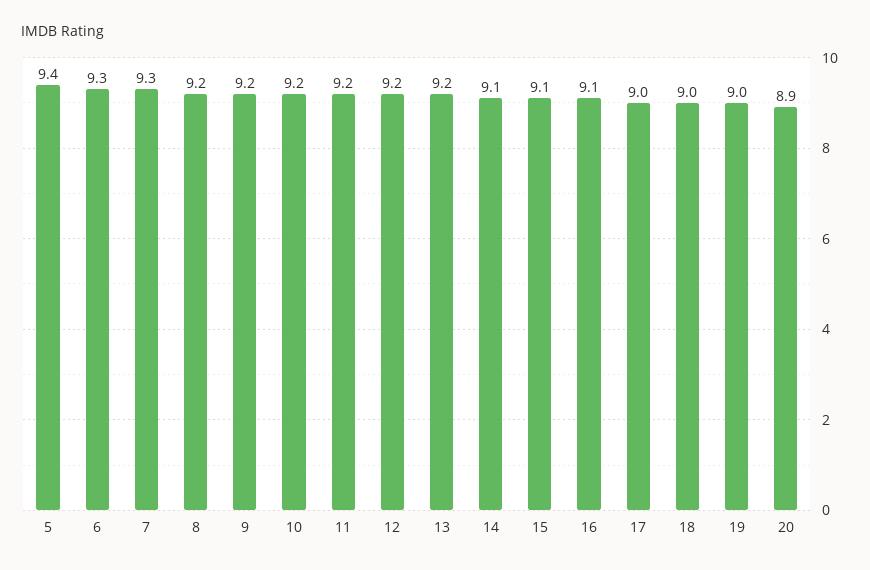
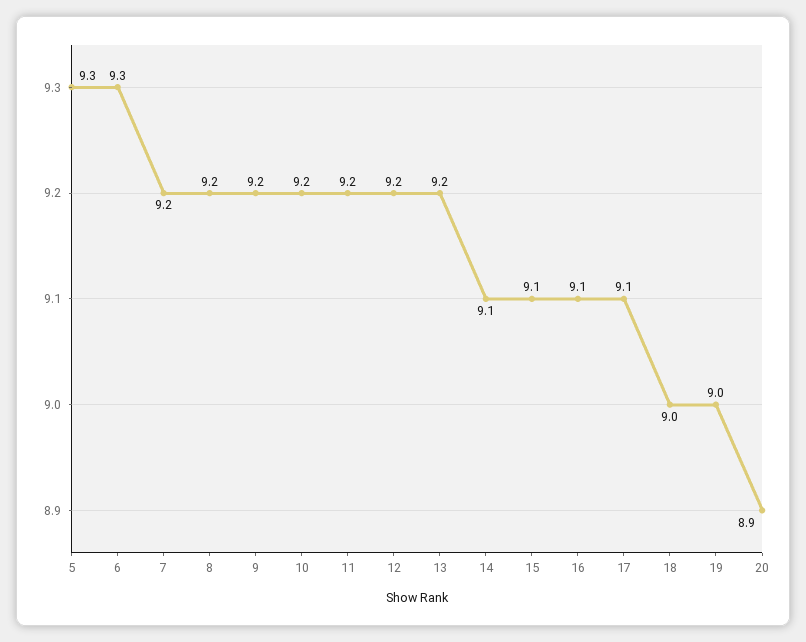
5: 9.4 -> 9.3
7: 9.3 -> 9.2
17: 9 -> 9.1

